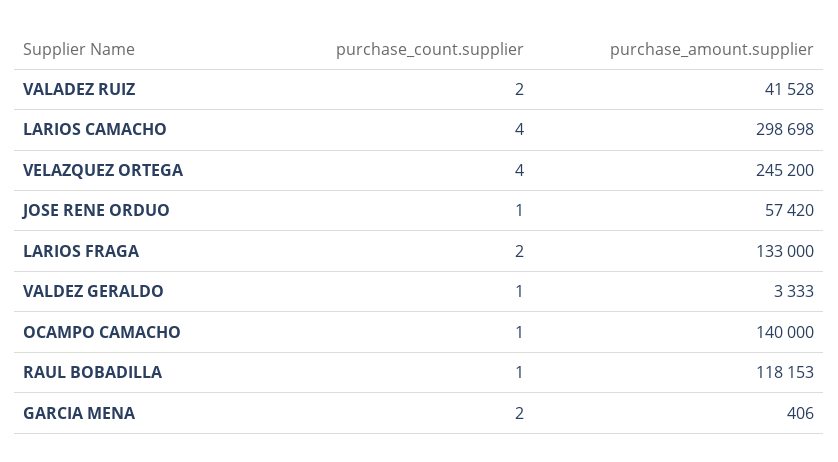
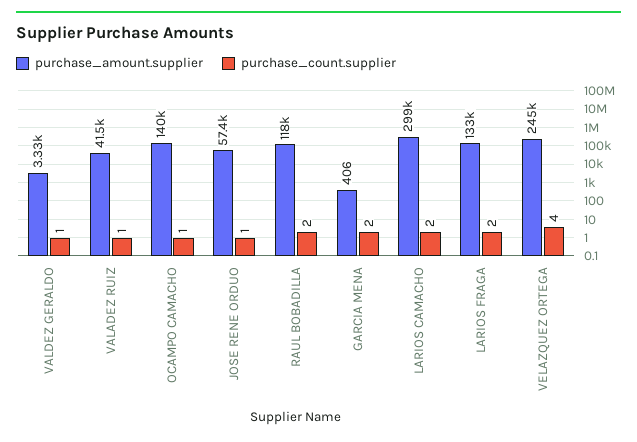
purchase_count.supplier, VALADEZ RUIZ: 2 -> 1
purchase_count.supplier, LARIOS CAMACHO: 4 -> 2
purchase_count.supplier, RAUL BOBADILLA: 1 -> 2

